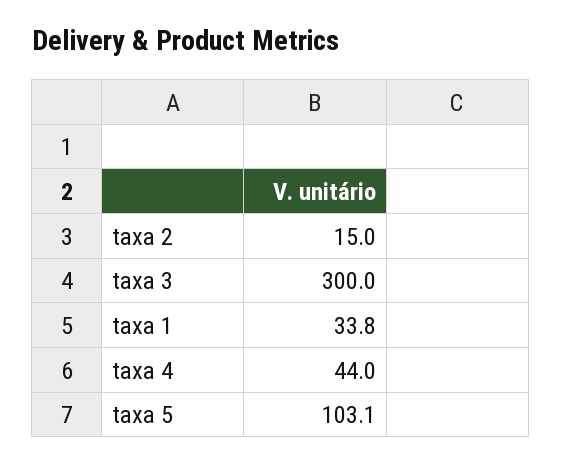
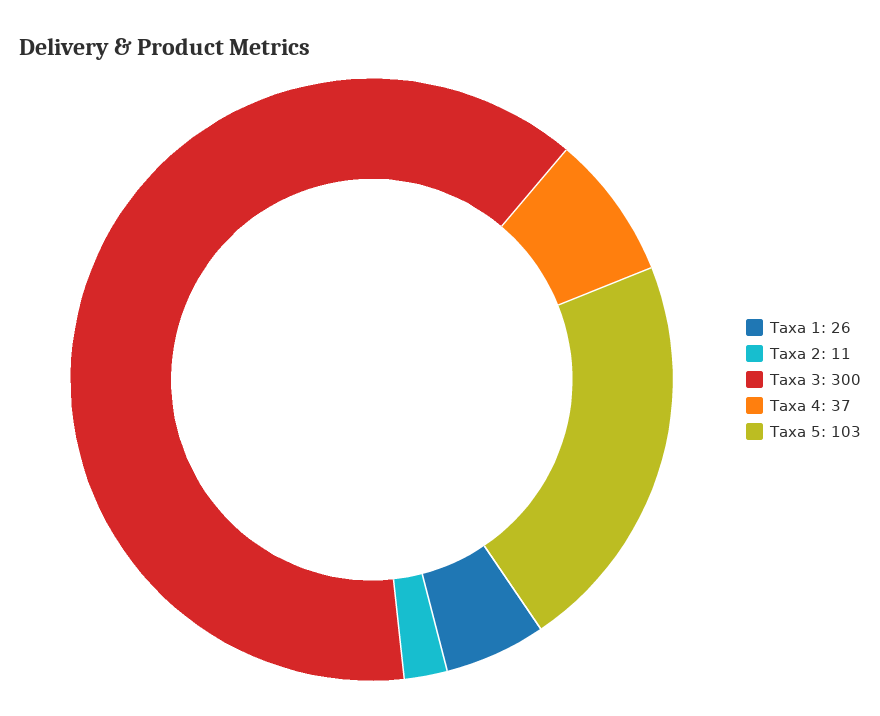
taxa 2: 15 -> 11
taxa 1: 33.8 -> 26
taxa 4: 44 -> 37

